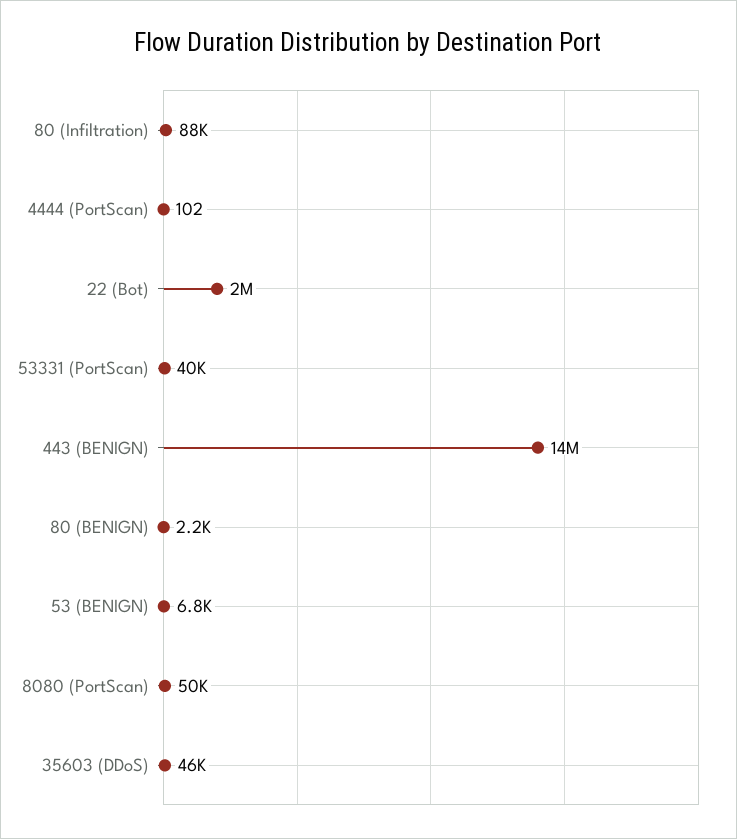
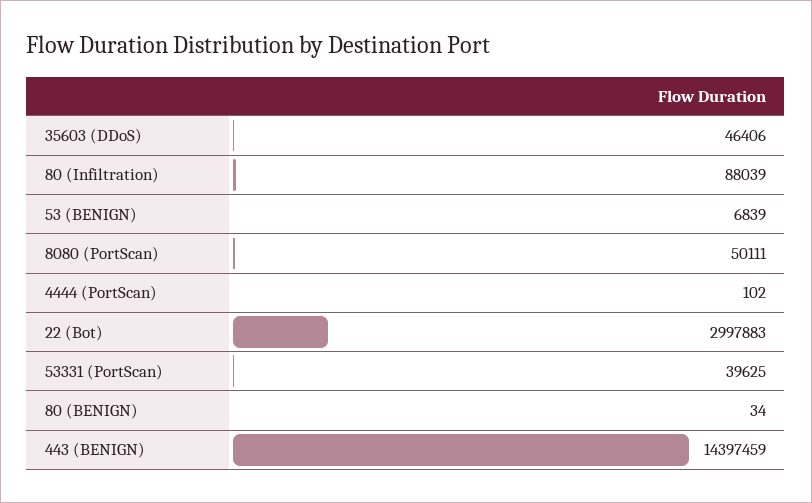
22 (Bot): 2000000 -> 2997883
80 (BENIGN): 2200 -> 34

